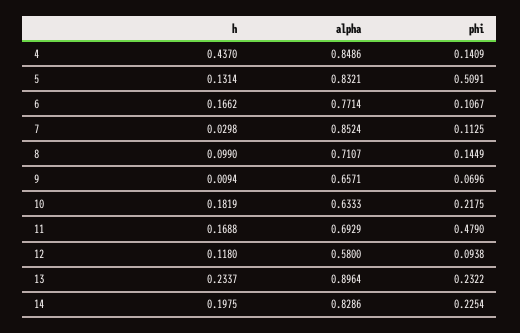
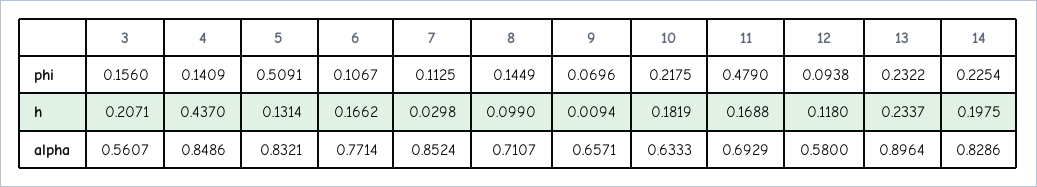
phi, 3: none -> 0.156
h, 3: none -> 0.2071
alpha, 3: none -> 0.5607

